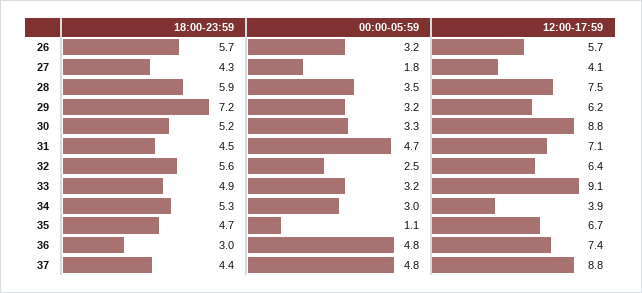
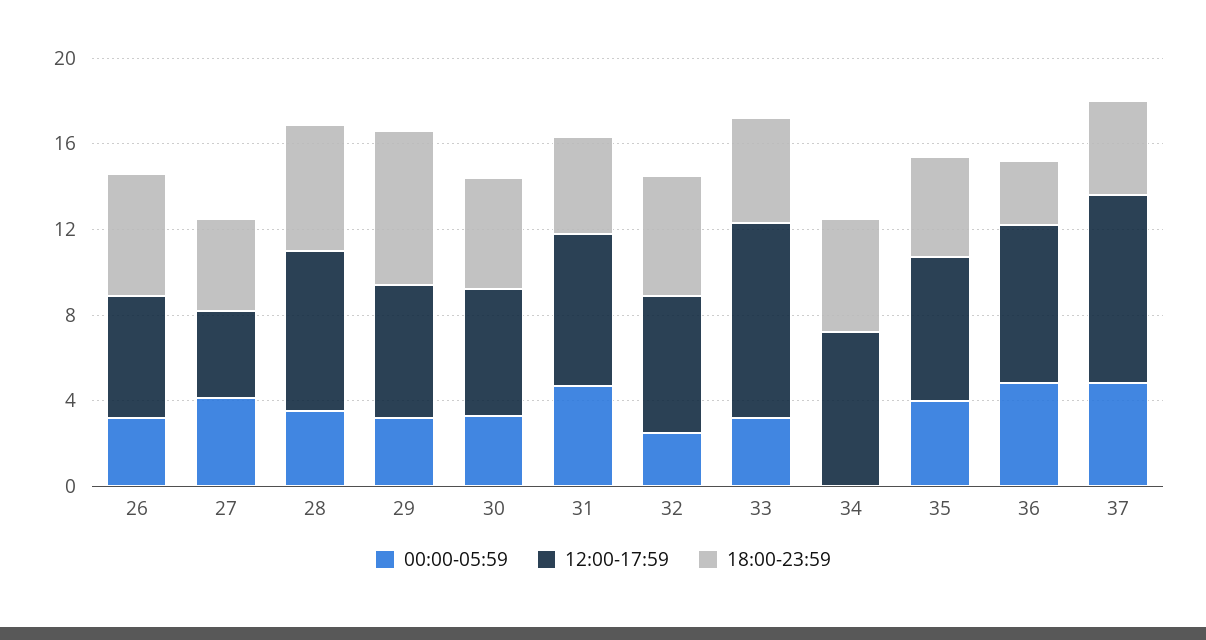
00:00-05:59, 27: 1.8 -> 4
12:00-17:59, 30: 8.8 -> 6
00:00-05:59, 34: 3 -> 0
12:00-17:59, 34: 3.9 -> 7
00:00-05:59, 35: 1.1 -> 4

